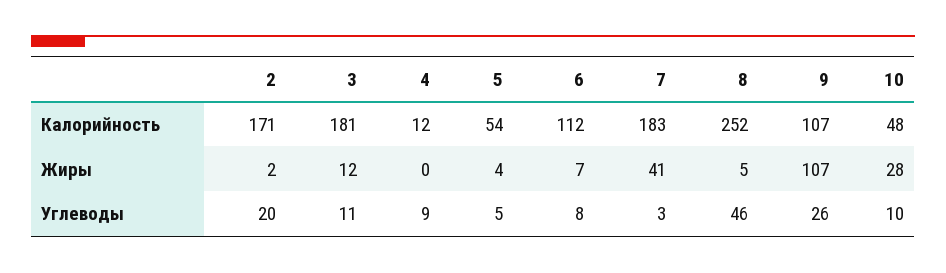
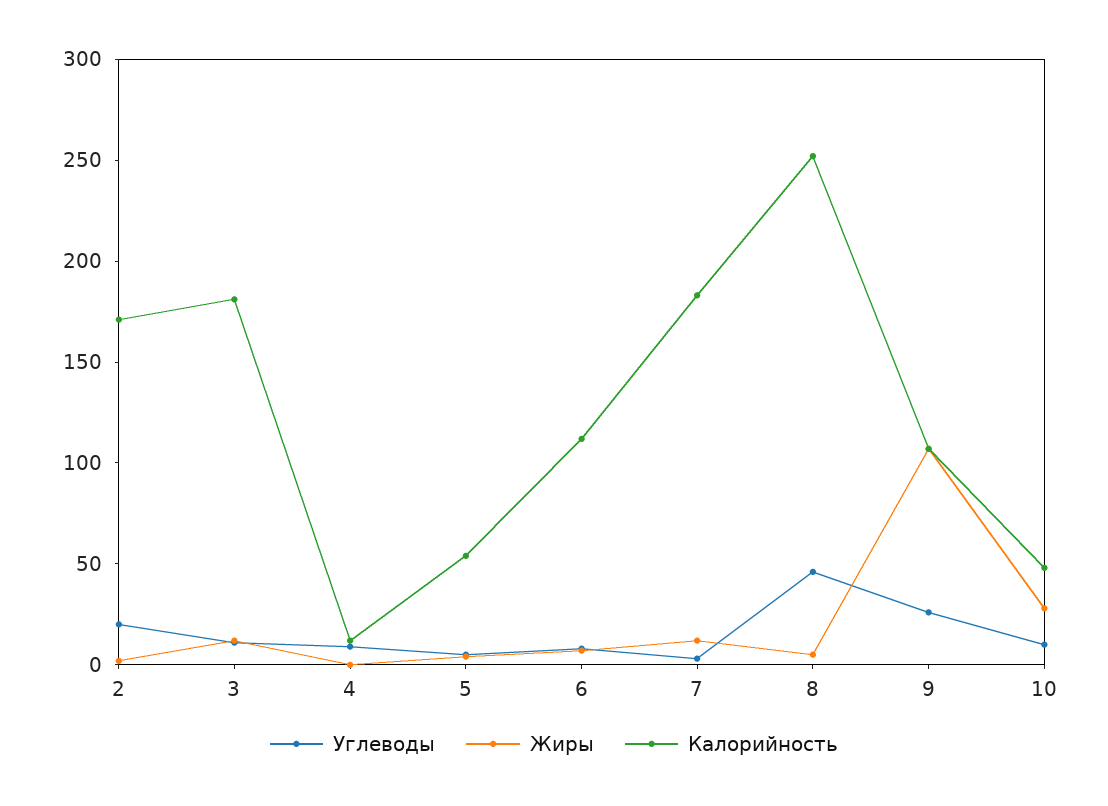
Жиры, 7: 41 -> 10

